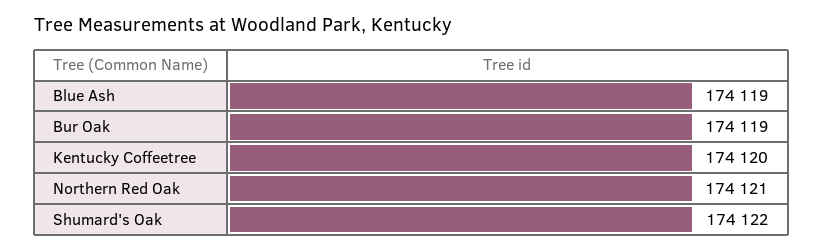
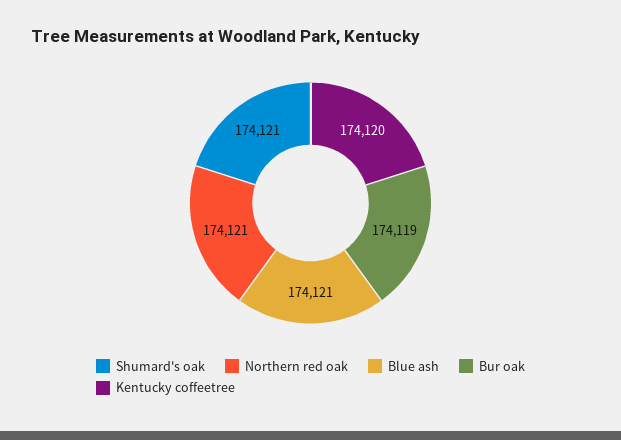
Blue Ash: 174119 -> 174121
Shumard's Oak: 174122 -> 174121

